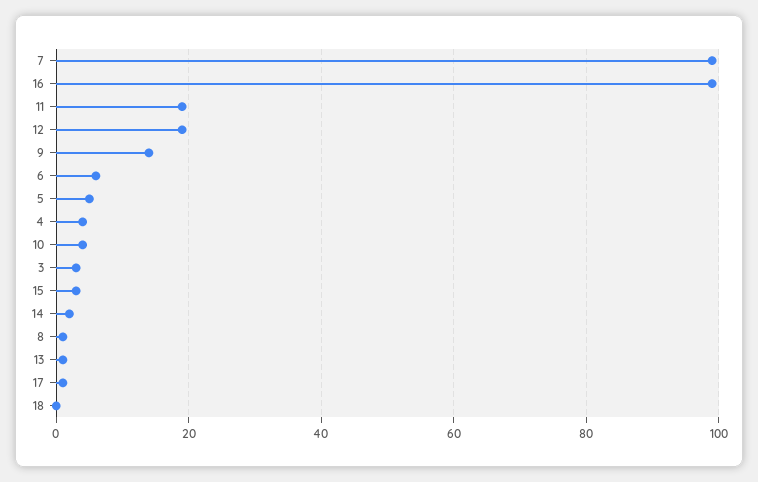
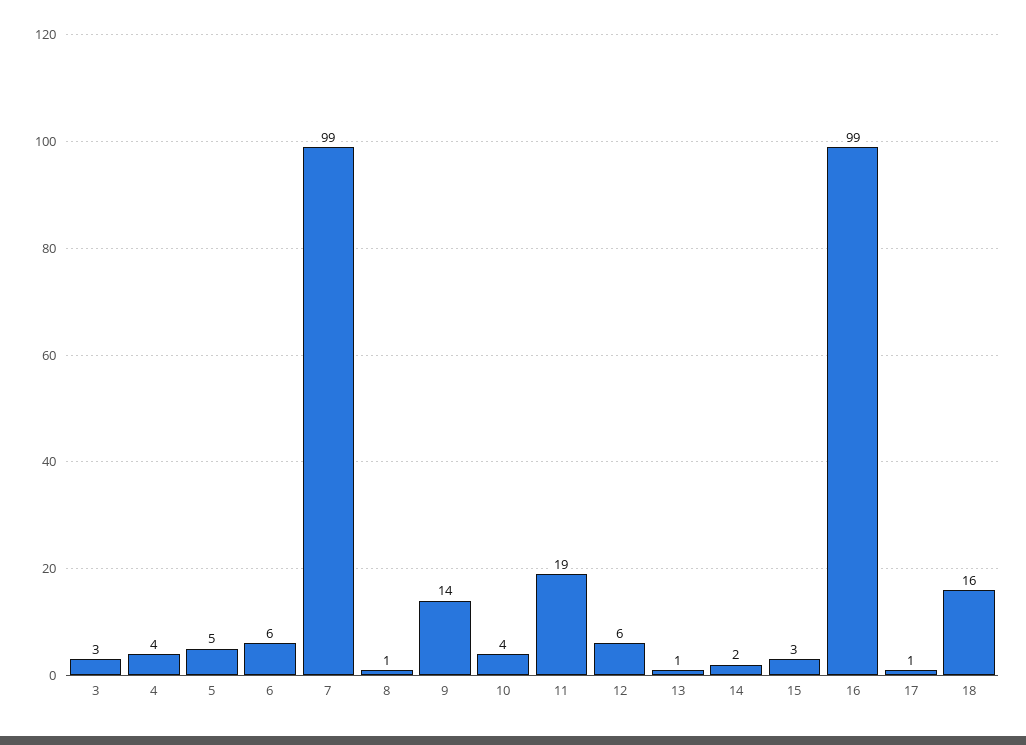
12: 20 -> 6
18: 0 -> 16

